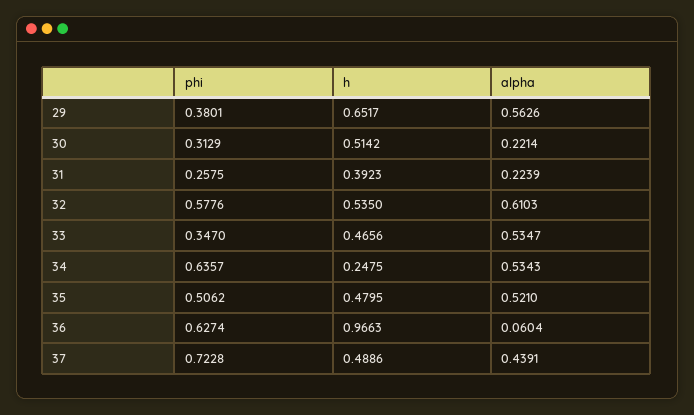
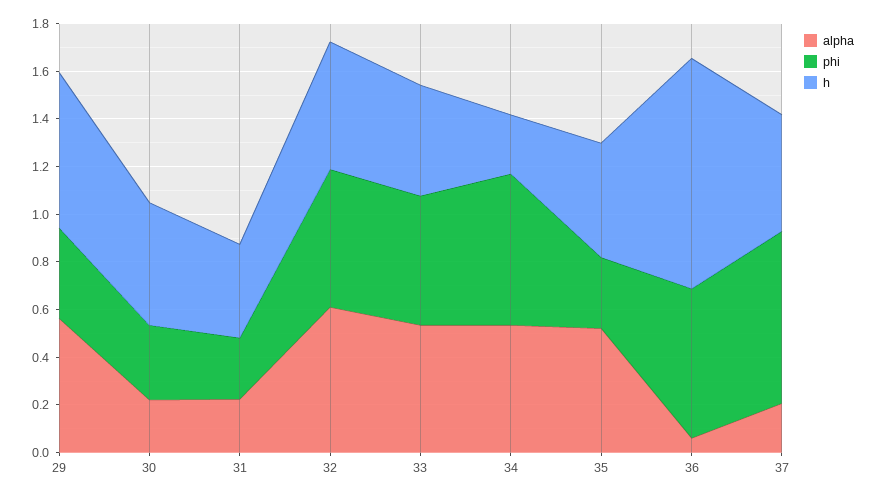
phi, 33: 0.347 -> 0.55
phi, 35: 0.5062 -> 0.3
alpha, 37: 0.4391 -> 0.2

